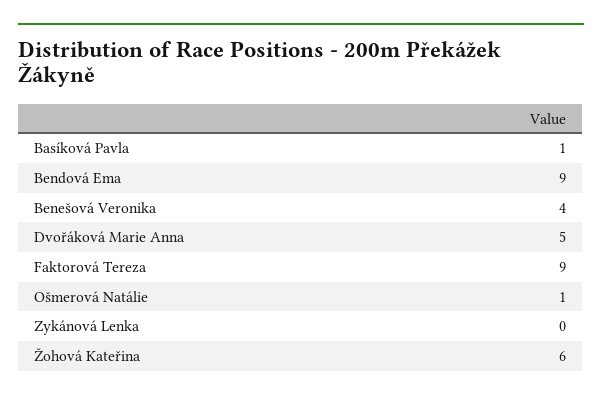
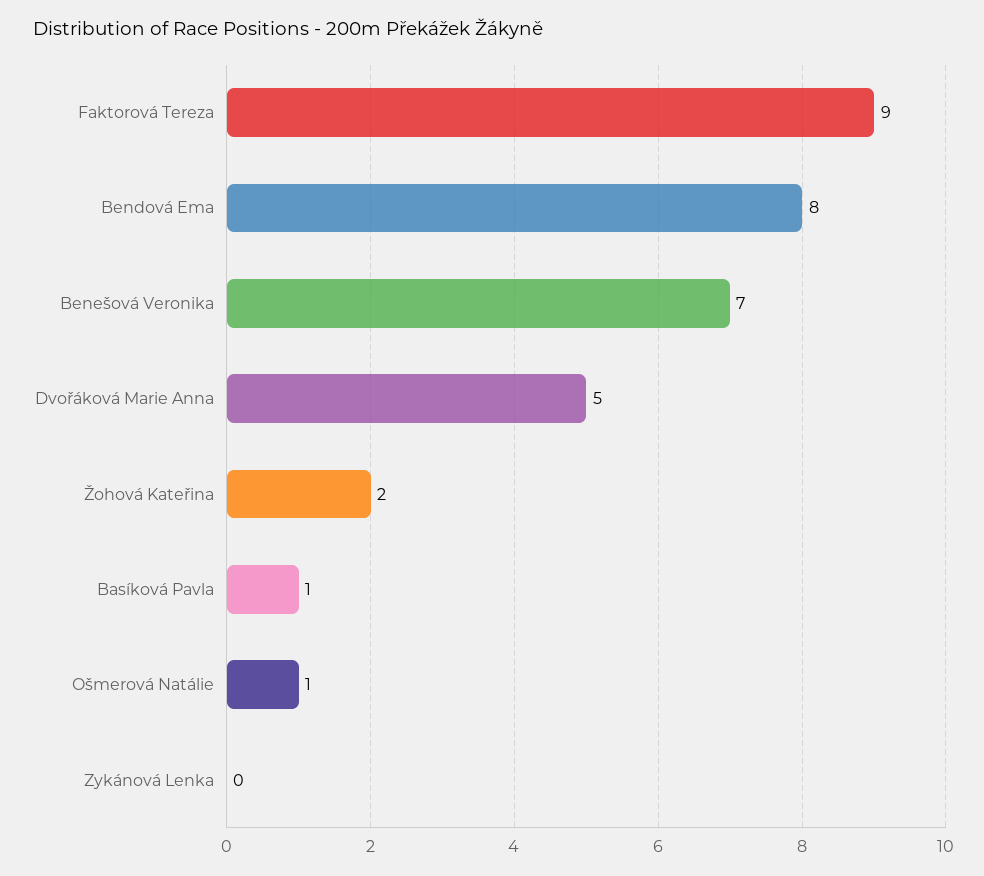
Bendová Ema: 9 -> 8
Benešová Veronika: 4 -> 7
Žohová Kateřina: 6 -> 2

